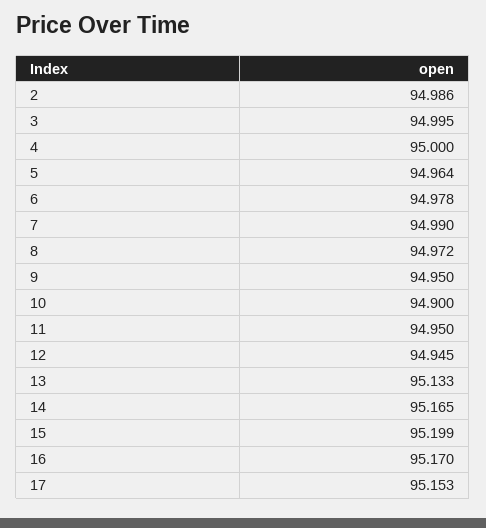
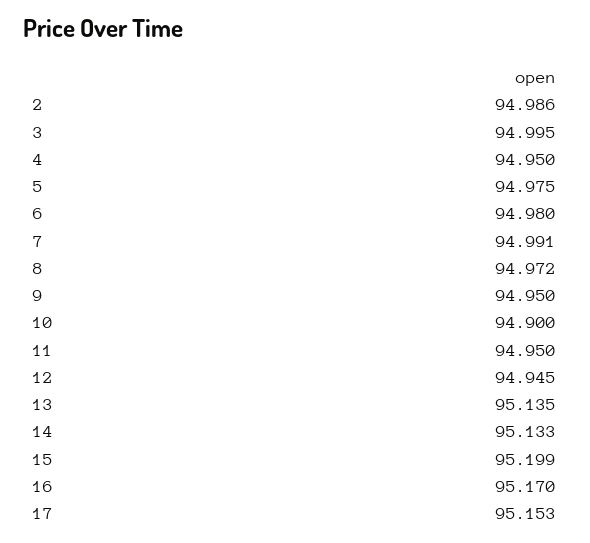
4: 95 -> 94.95
5: 94.964 -> 94.975
6: 94.978 -> 94.98
7: 94.99 -> 94.991
13: 95.133 -> 95.135
14: 95.165 -> 95.133

